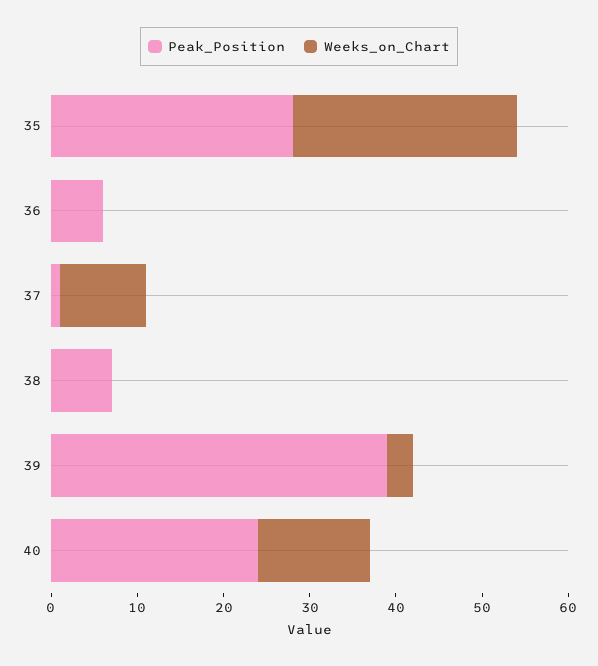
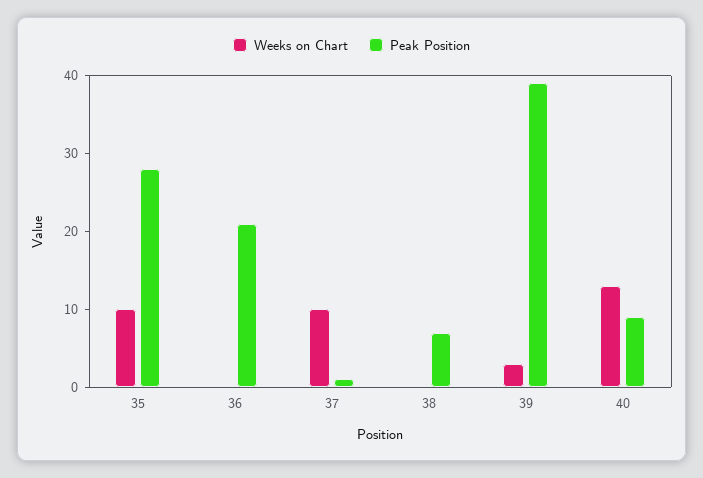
Weeks_on_Chart, 35: 26 -> 10
Peak_Position, 36: 6 -> 20
Peak_Position, 40: 24 -> 10

